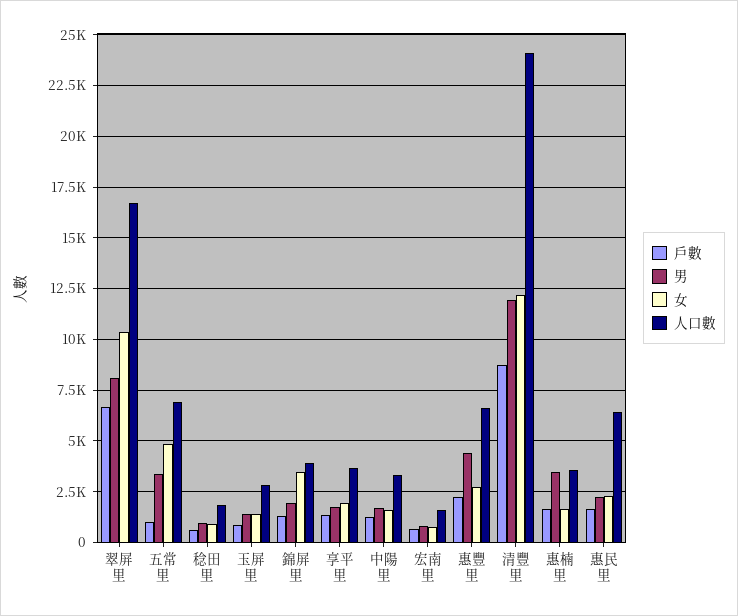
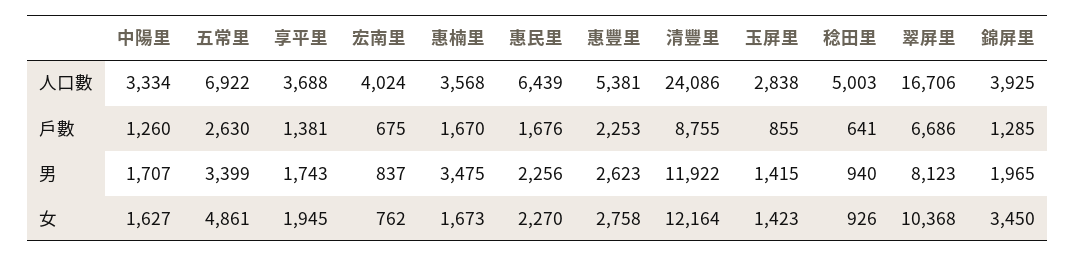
戶數, 五常里: 1000 -> 2630
人口數, 稔田里: 2000 -> 5003
人口數, 宏南里: 1500 -> 4024
男, 惠豐里: 4500 -> 2623
人口數, 惠豐里: 6500 -> 5381

